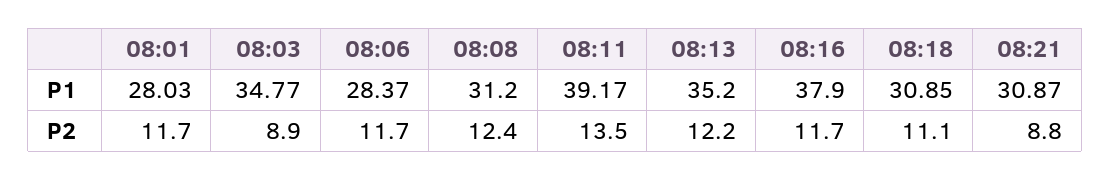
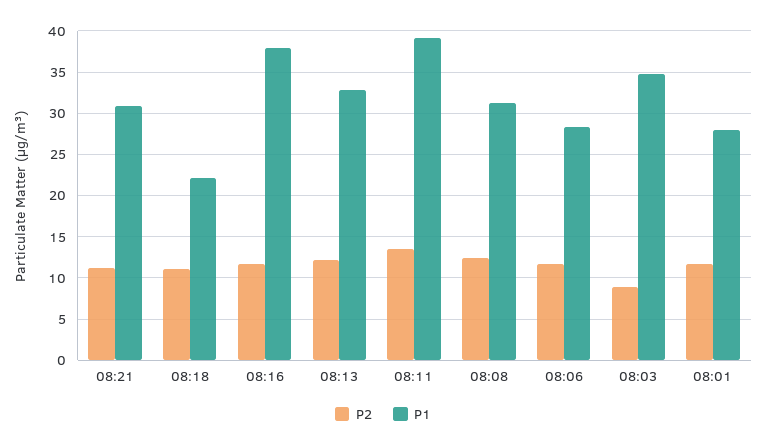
P1, 08:13: 35.2 -> 33
P1, 08:18: 30.85 -> 22
P2, 08:21: 8.8 -> 11

